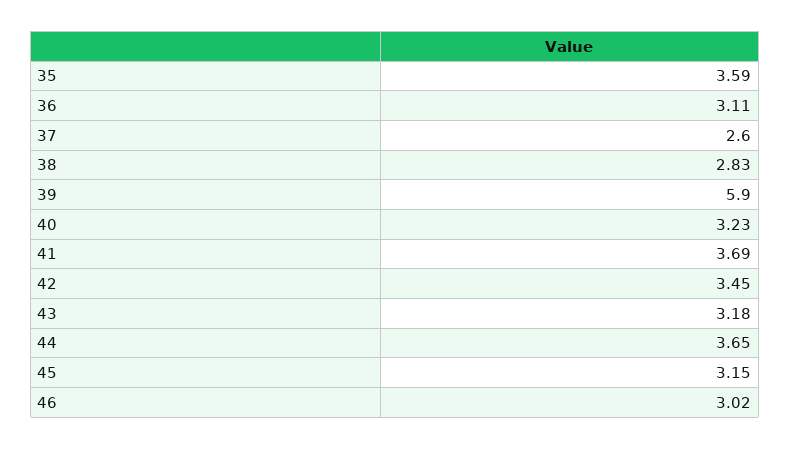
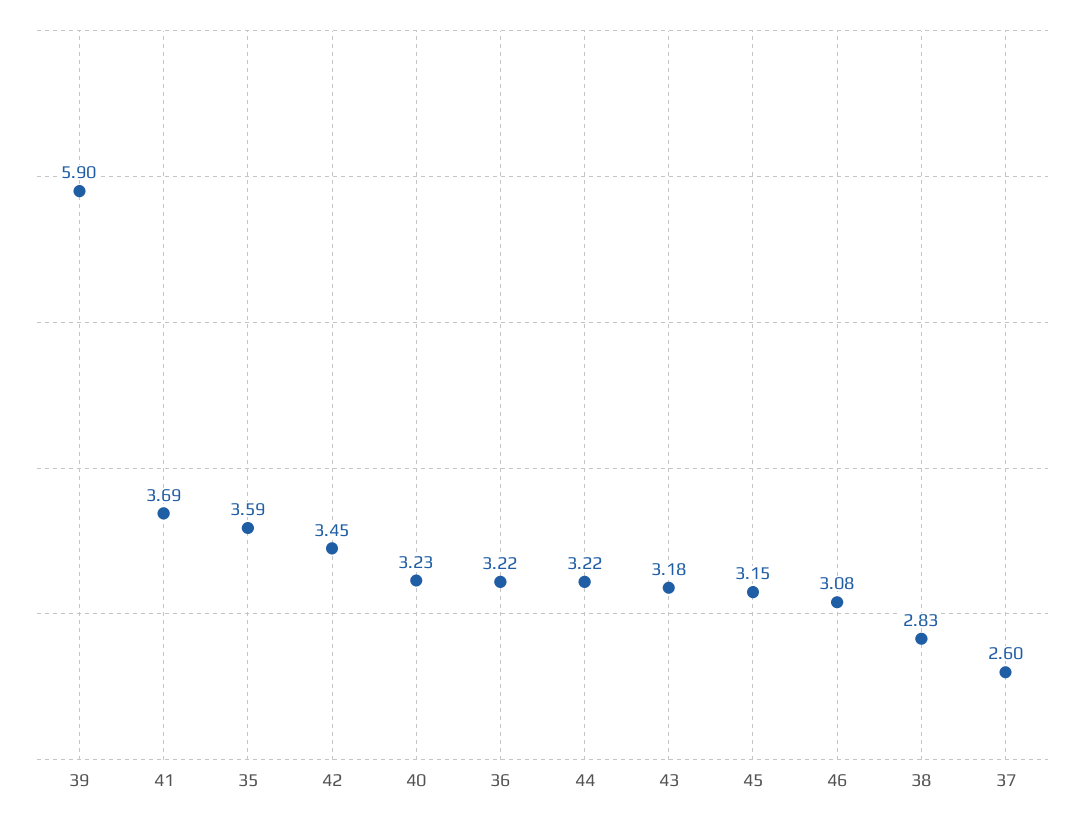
36: 3.11 -> 3.22
44: 3.65 -> 3.22
46: 3.02 -> 3.08

